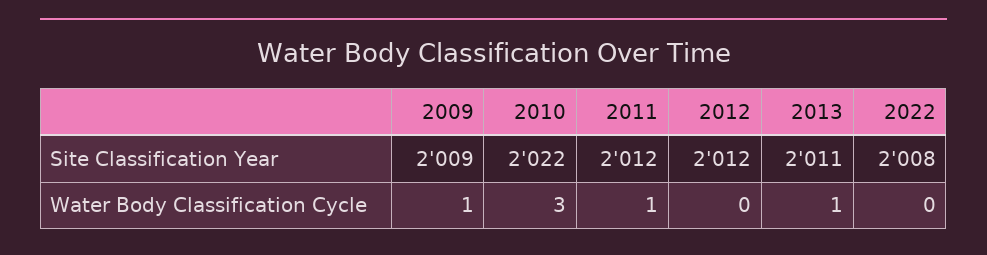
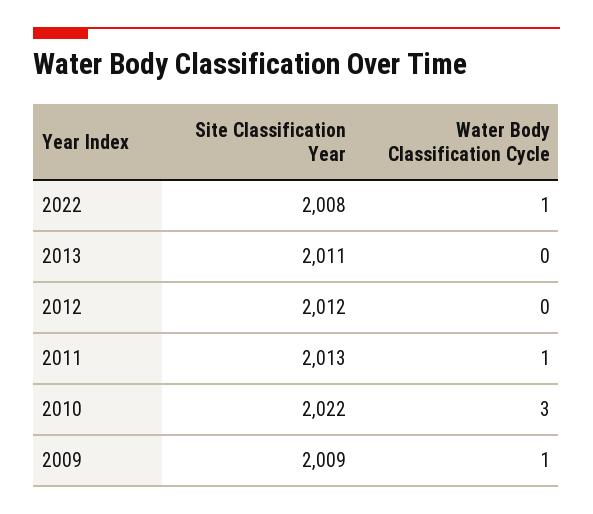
2011, Site Classification Year: 2012 -> 2013
2013, Water Body Classification Cycle: 1 -> 0
2022, Water Body Classification Cycle: 0 -> 1

